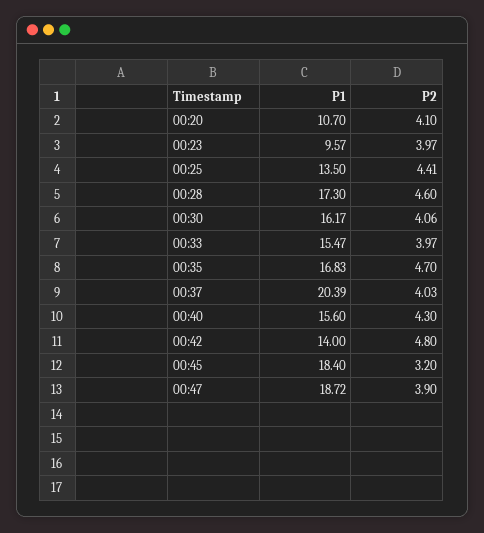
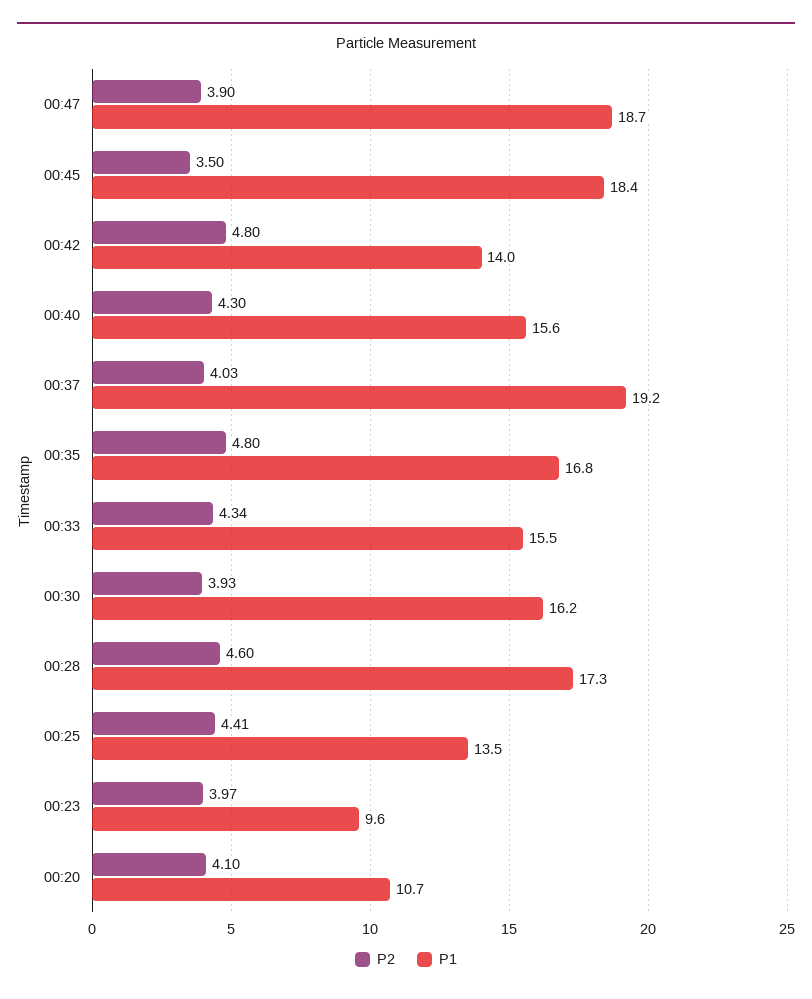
P2, 00:30: 4.06 -> 3.93
P2, 00:33: 3.97 -> 4.34
P2, 00:35: 4.7 -> 4.8
P1, 00:37: 20.39 -> 19.2
P2, 00:45: 3.2 -> 3.5

